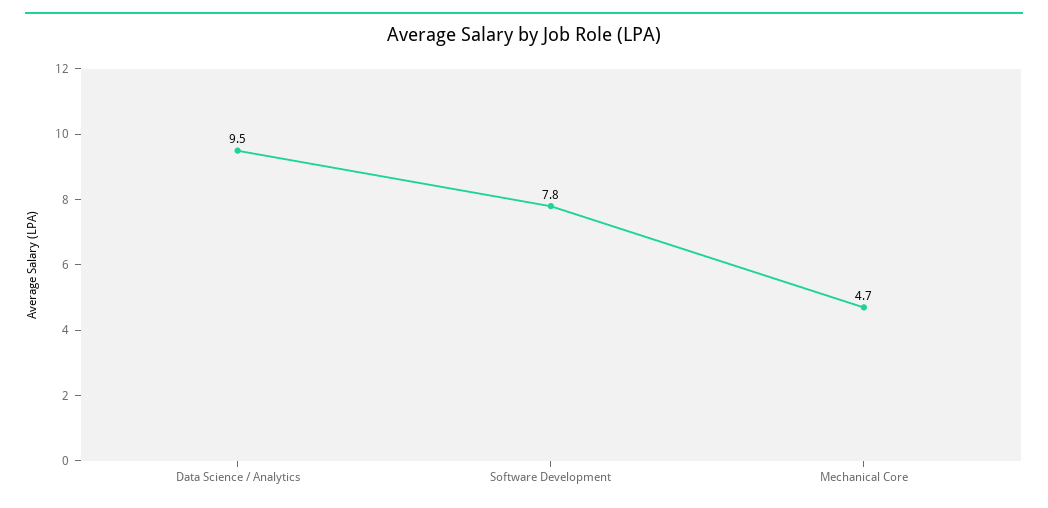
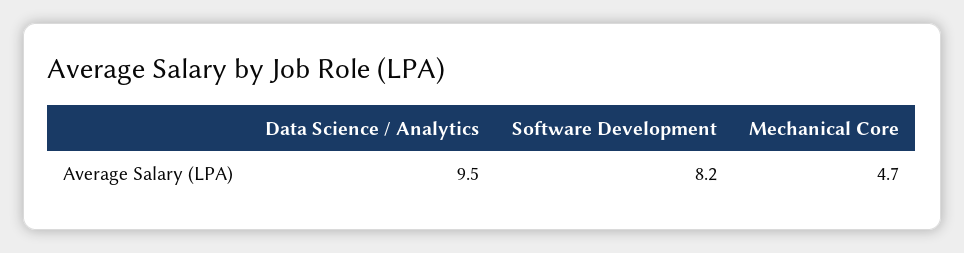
Software Development: 7.8 -> 8.2

